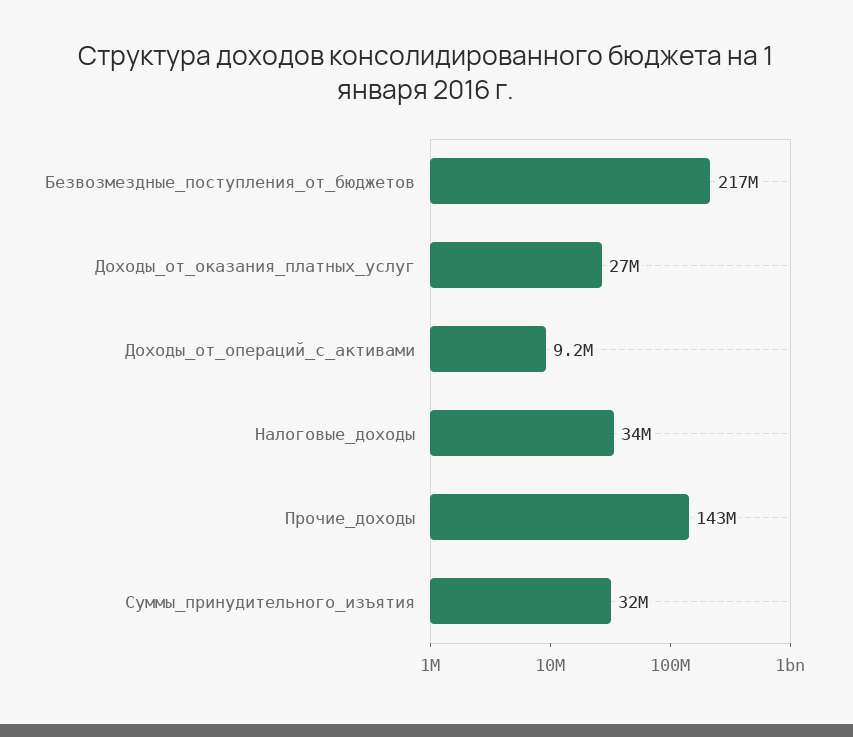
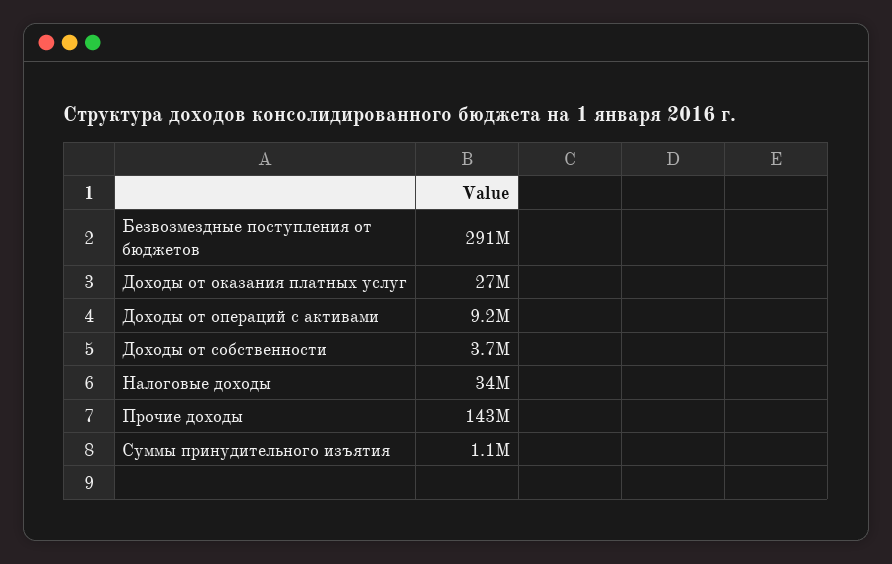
Безвозмездные_поступления_от_бюджетов: 217000000 -> 291000000
Суммы_принудительного_изъятия: 32000000 -> 1100000
Доходы от собственности: none -> 3700000

